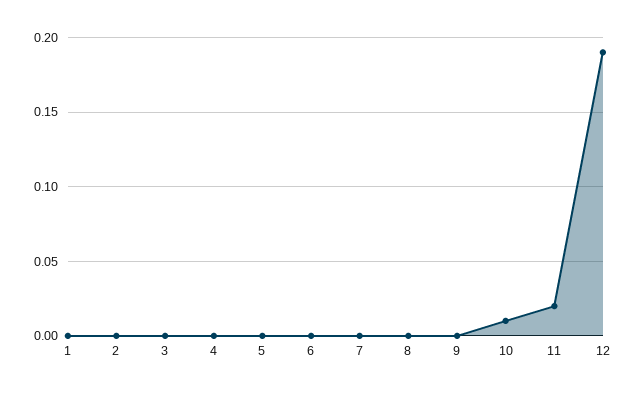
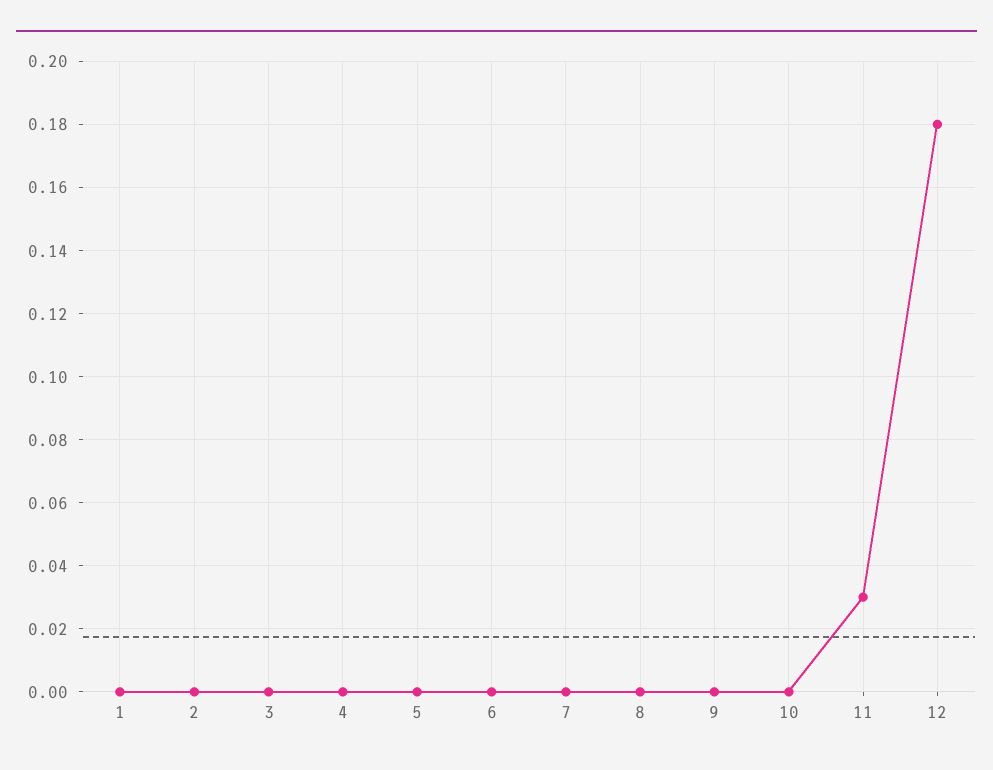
10: 0.01 -> 0
11: 0.02 -> 0.03
12: 0.19 -> 0.18

